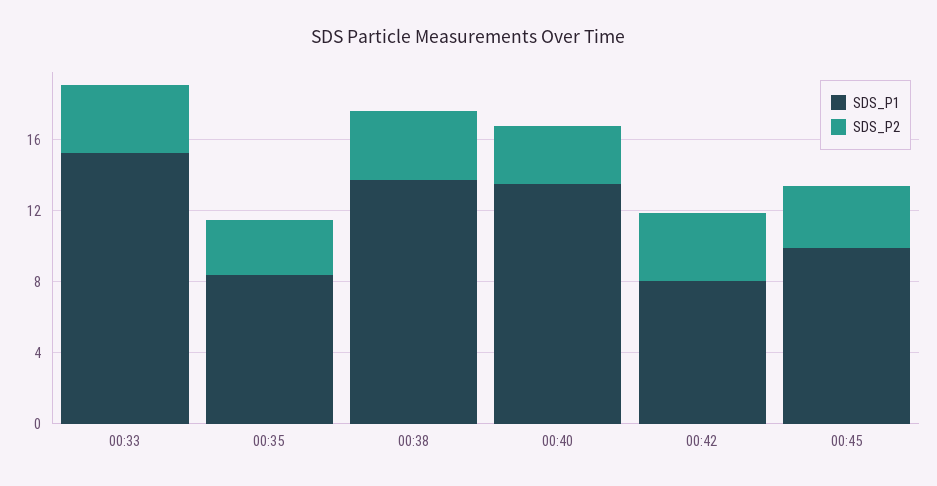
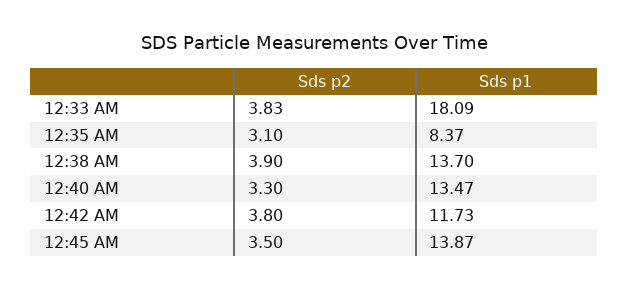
SDS_P1, 00:33: 15 -> 18.09
SDS_P1, 00:42: 8 -> 11.73
SDS_P1, 00:45: 10 -> 13.87

